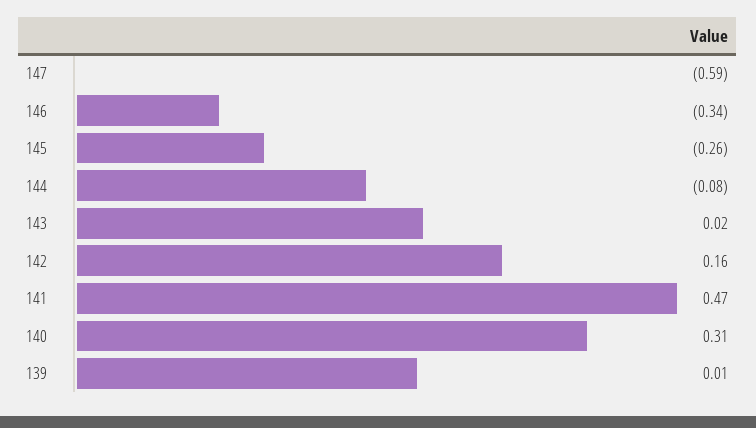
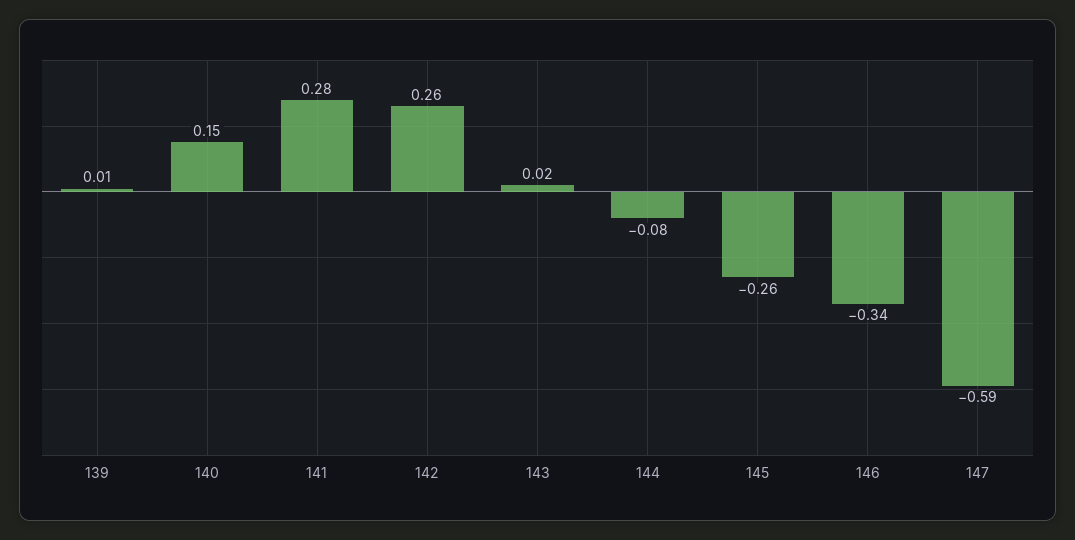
142: 0.16 -> 0.26
141: 0.47 -> 0.28
140: 0.31 -> 0.15

